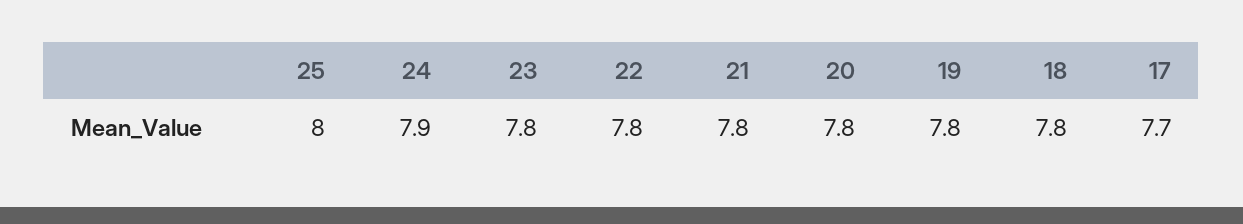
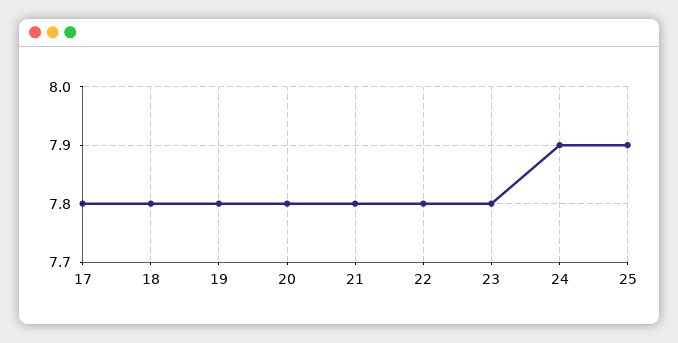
25: 8 -> 7.9
17: 7.7 -> 7.8

